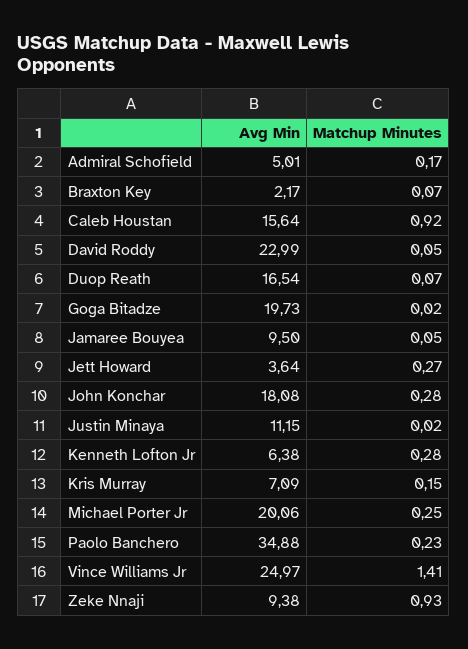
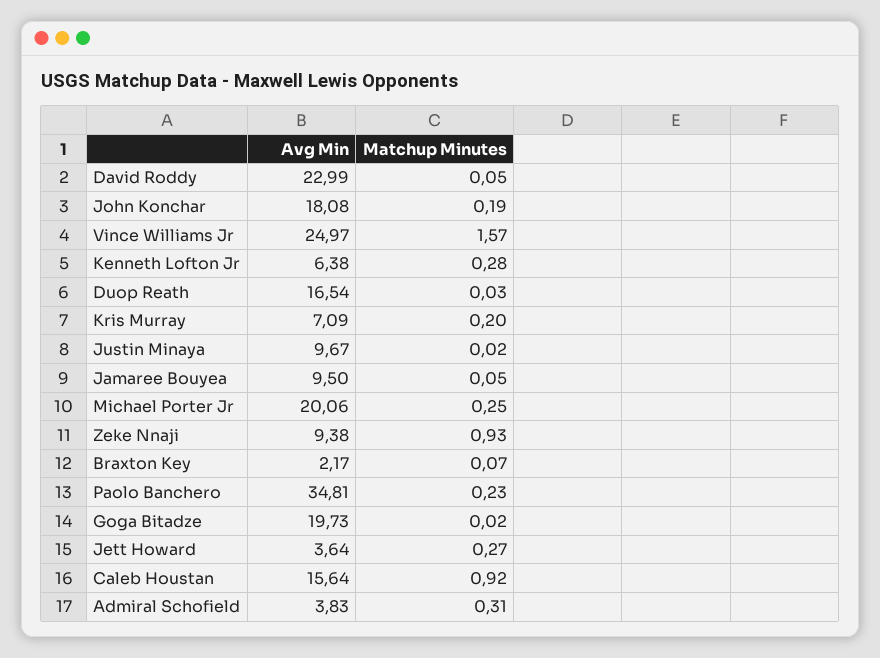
Avg Min, Admiral Schofield: 5.01 -> 3.83
Matchup Minutes, Admiral Schofield: 0.17 -> 0.31
Matchup Minutes, Duop Reath: 0.07 -> 0.03
Matchup Minutes, John Konchar: 0.28 -> 0.19
Avg Min, Justin Minaya: 11.15 -> 9.67
Matchup Minutes, Kris Murray: 0.15 -> 0.2
Avg Min, Paolo Banchero: 34.88 -> 34.81
Matchup Minutes, Vince Williams Jr: 1.41 -> 1.57

